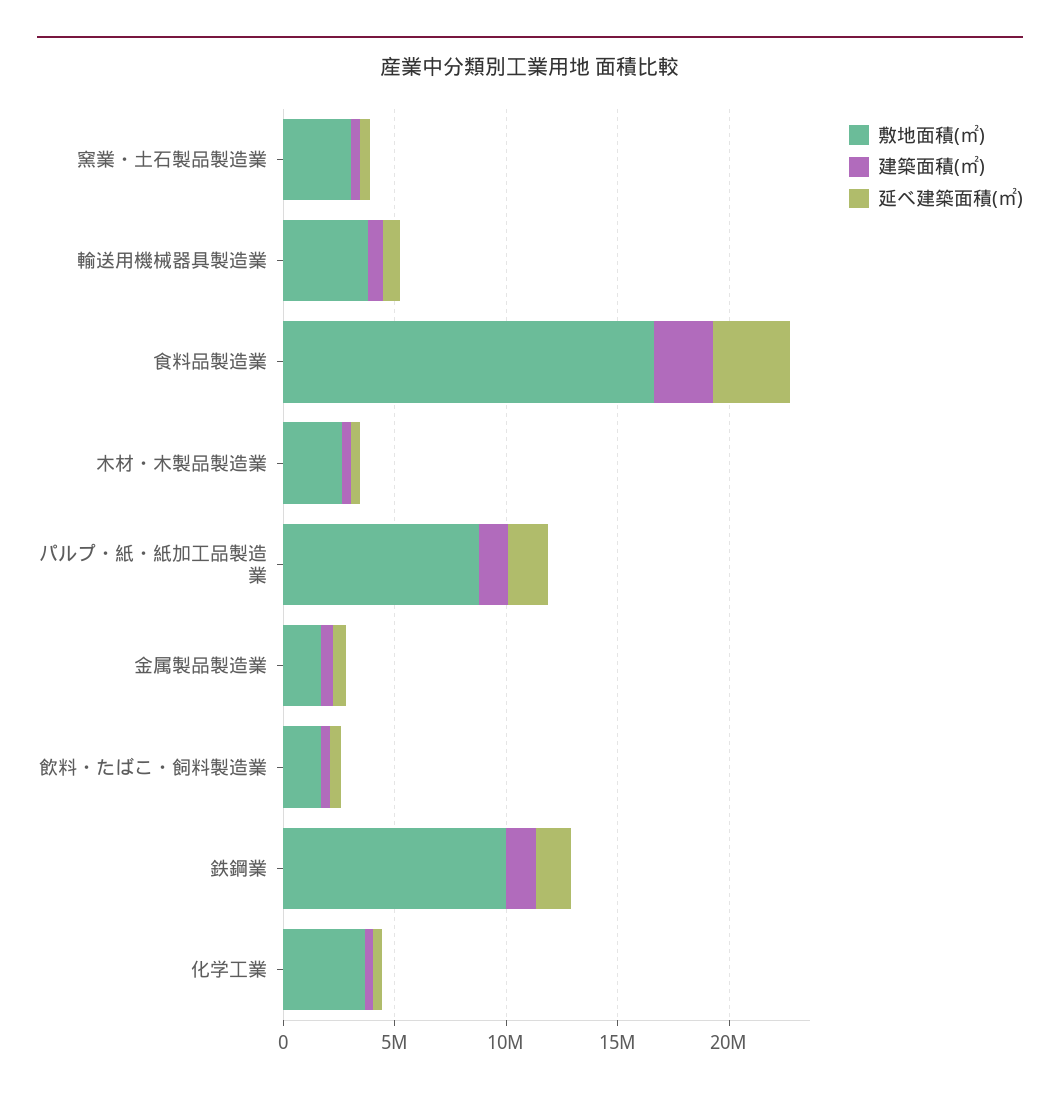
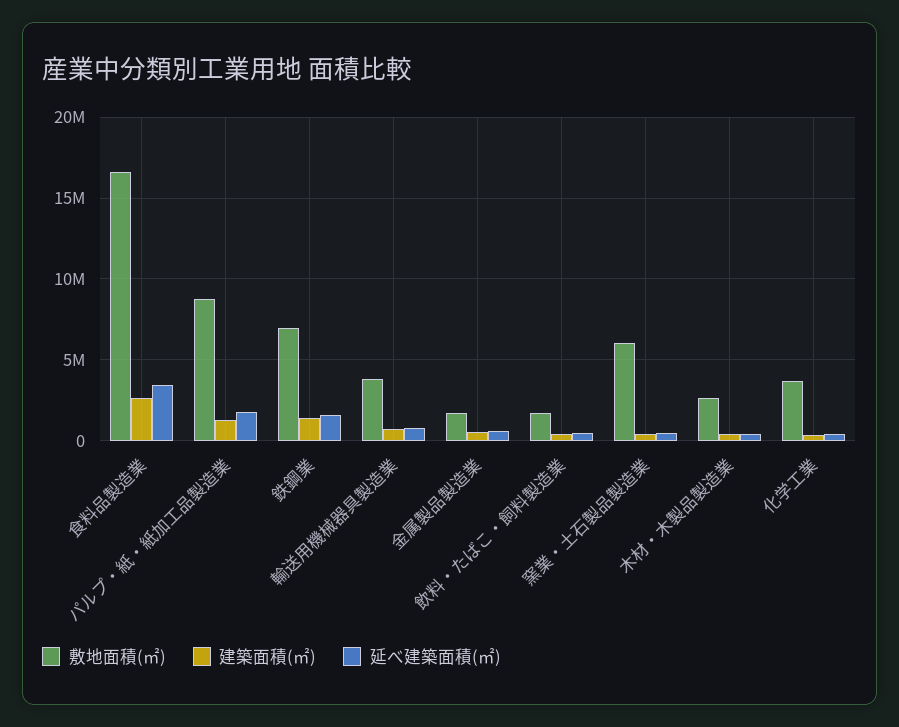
敷地面積(㎡), 窯業・土石製品製造業: 3000000 -> 6000000
敷地面積(㎡), 鉄鋼業: 10000000 -> 7000000

